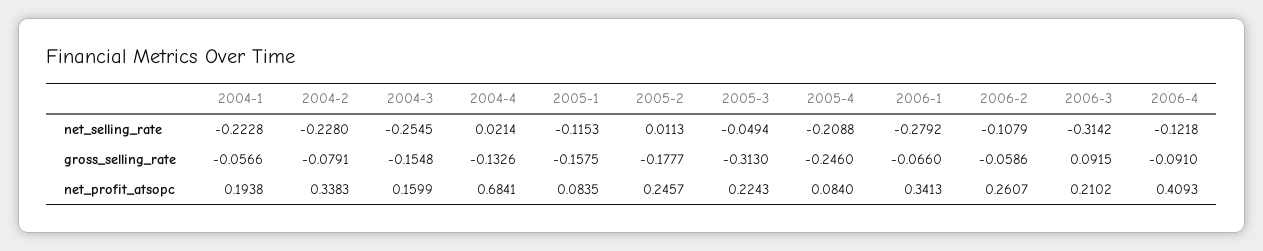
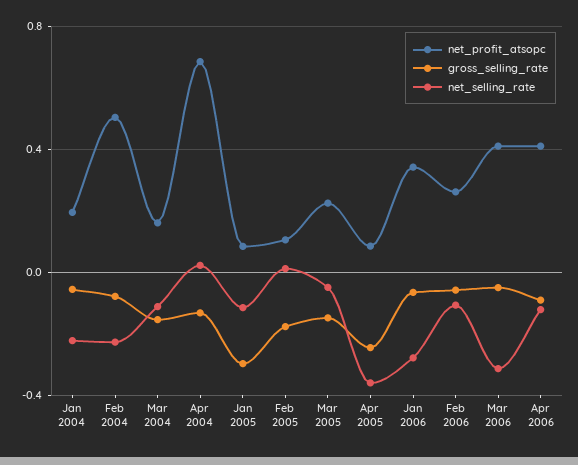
net_selling_rate, 2004-3: -0.2545 -> -0.1
net_selling_rate, 2005-4: -0.2088 -> -0.35
gross_selling_rate, 2005-1: -0.1575 -> -0.3
gross_selling_rate, 2005-3: -0.313 -> -0.15
gross_selling_rate, 2006-3: 0.0915 -> -0.05
net_profit_atsopc, 2004-2: 0.3383 -> 0.5
net_profit_atsopc, 2005-2: 0.2457 -> 0.1
net_profit_atsopc, 2006-3: 0.2102 -> 0.4

